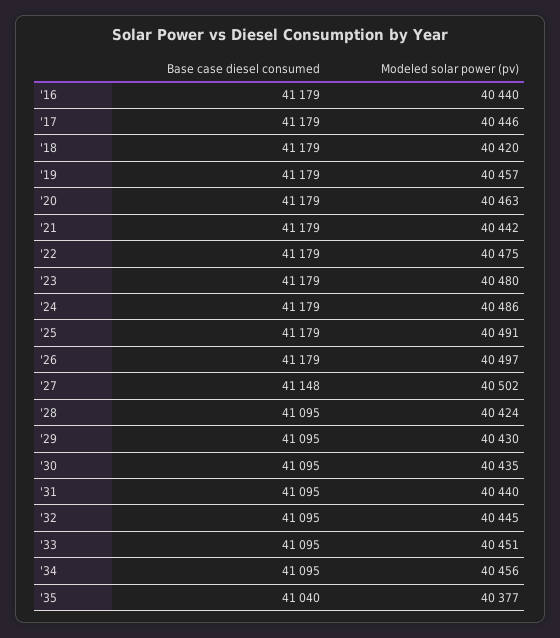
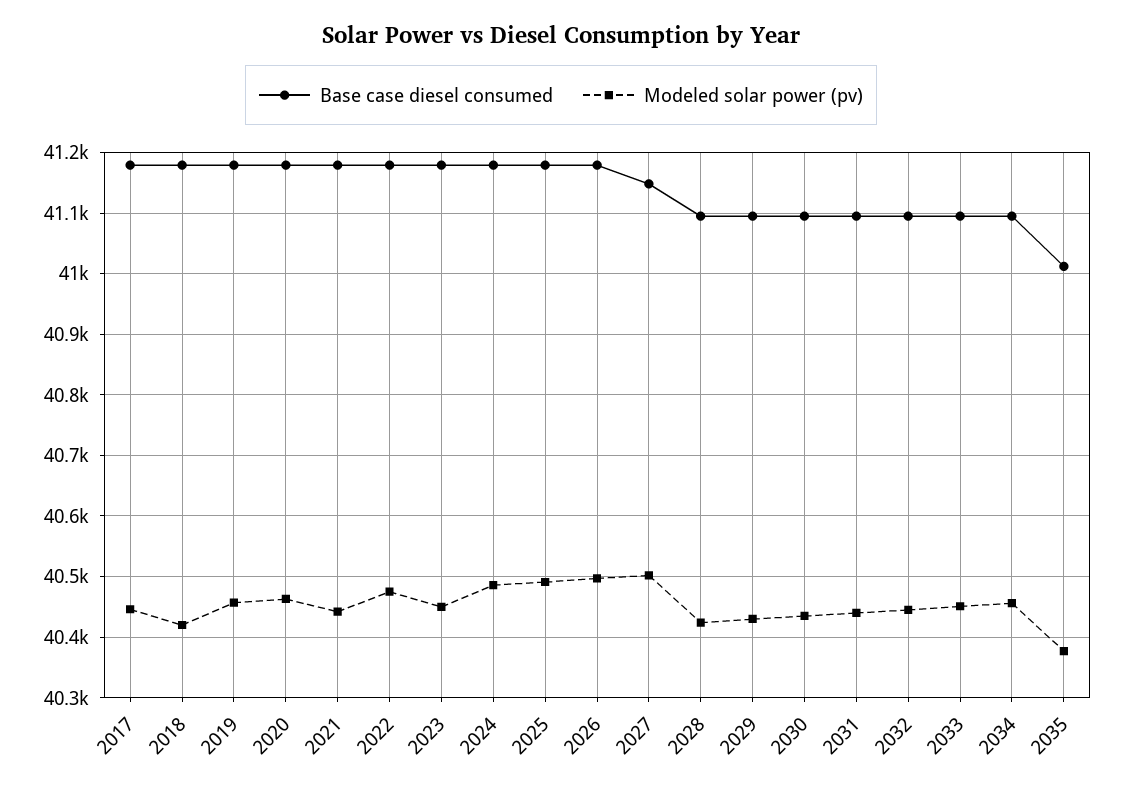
Base case diesel consumed, '16: 41179 -> none
Modeled solar power (pv), '16: 40440 -> none
Modeled solar power (pv), '23: 40480 -> 40450
Base case diesel consumed, '35: 41040 -> 41010

